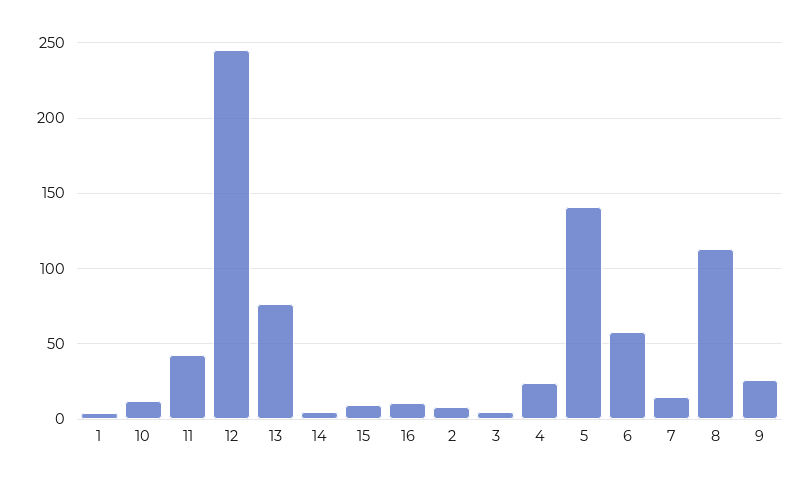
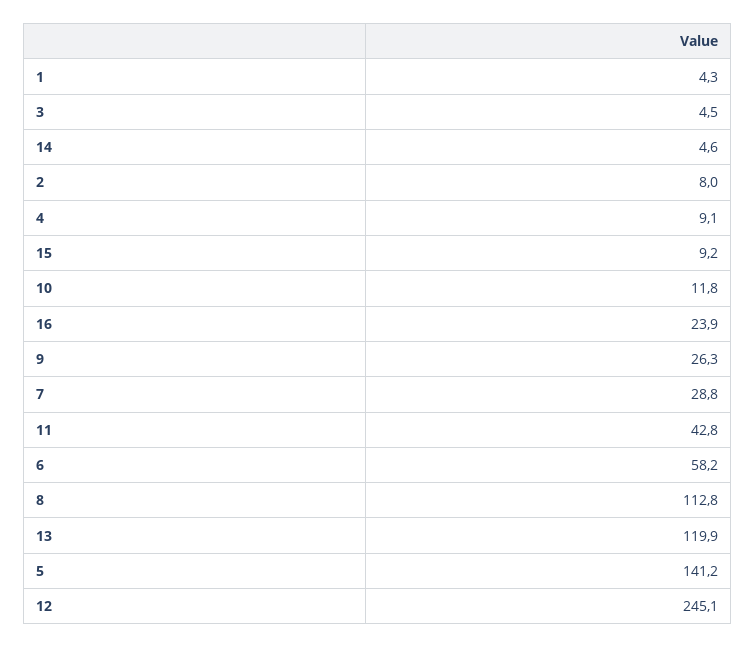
13: 75 -> 119.9
16: 10 -> 23.9
4: 25 -> 9.1
7: 15 -> 28.8

